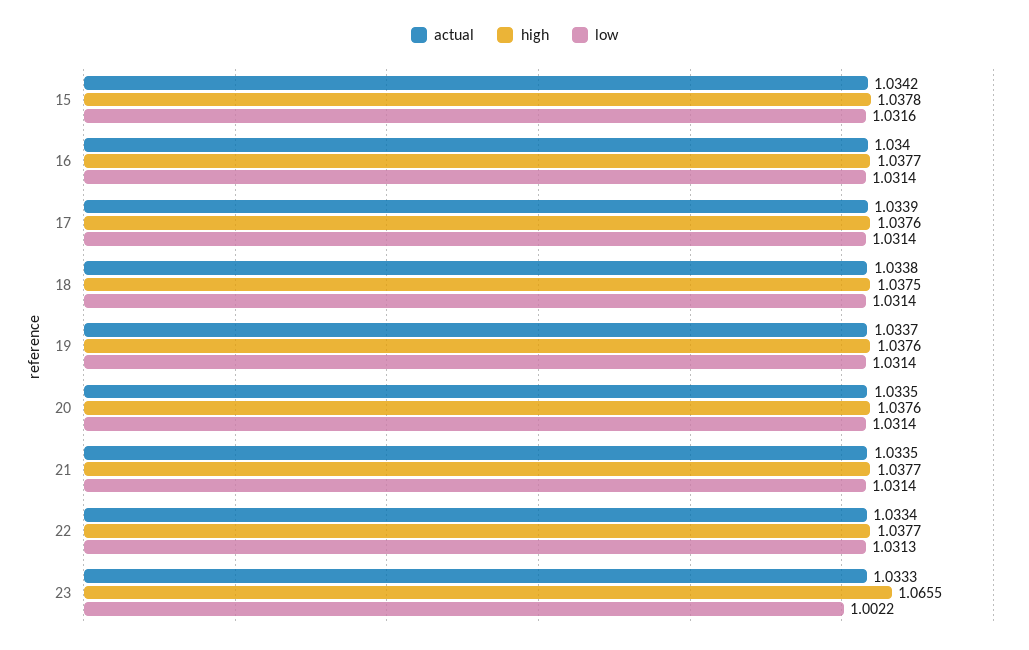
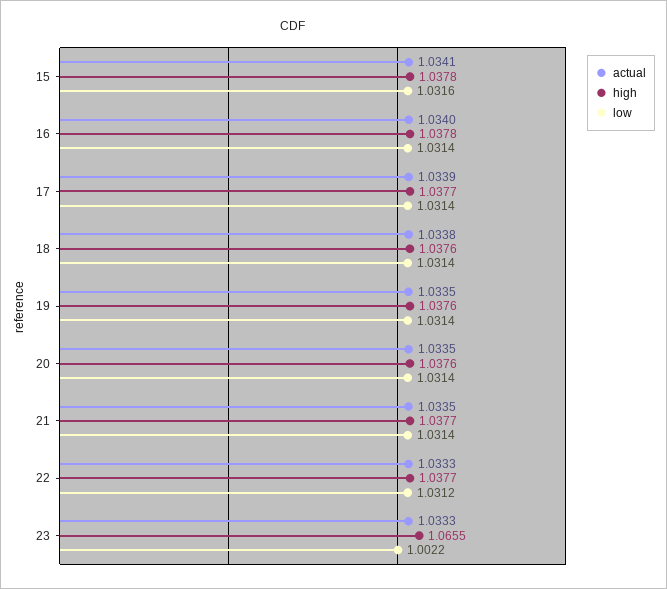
actual, 15: 1.0342 -> 1.0341
high, 16: 1.0377 -> 1.0378
high, 17: 1.0376 -> 1.0377
high, 18: 1.0375 -> 1.0376
actual, 19: 1.0337 -> 1.0335
actual, 22: 1.0334 -> 1.0333
low, 22: 1.0313 -> 1.0312

